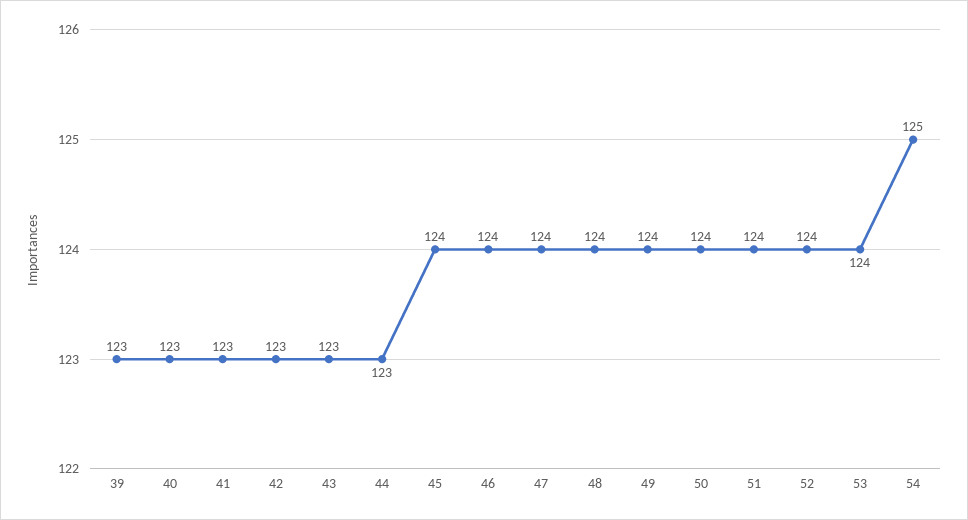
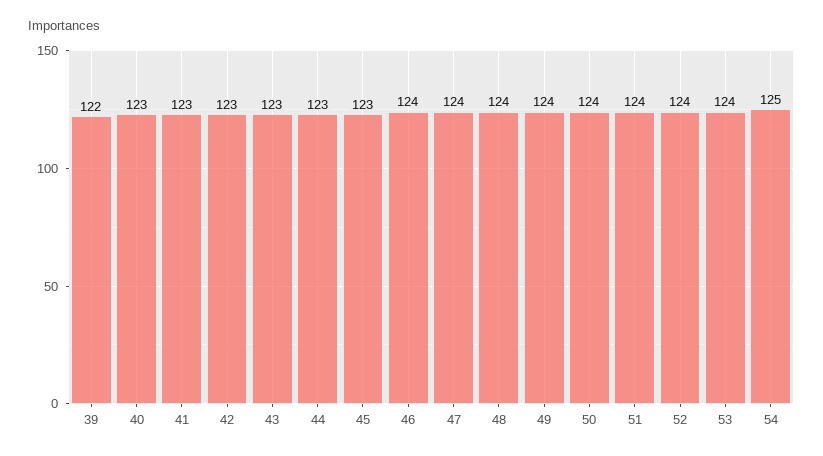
39: 123 -> 122
45: 124 -> 123

